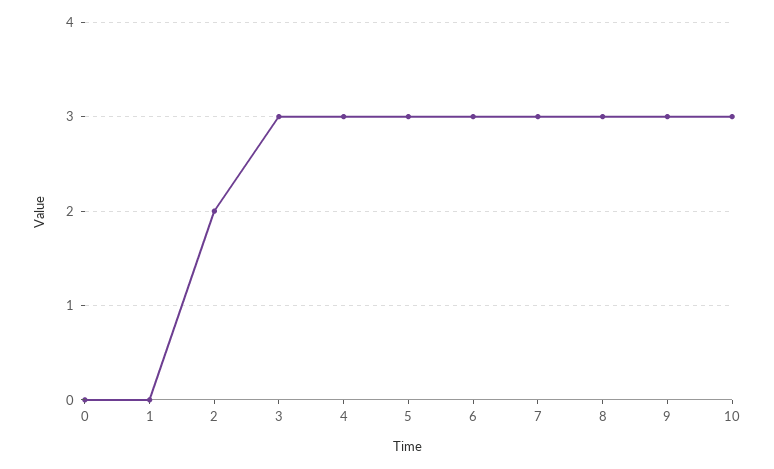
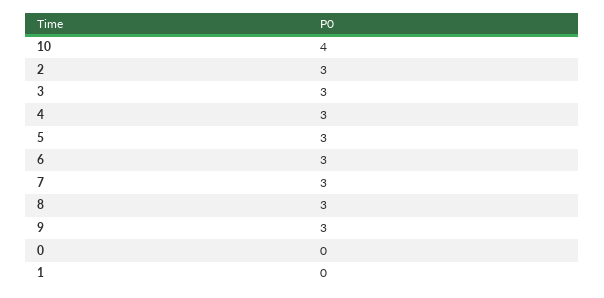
2: 2 -> 3
10: 3 -> 4

